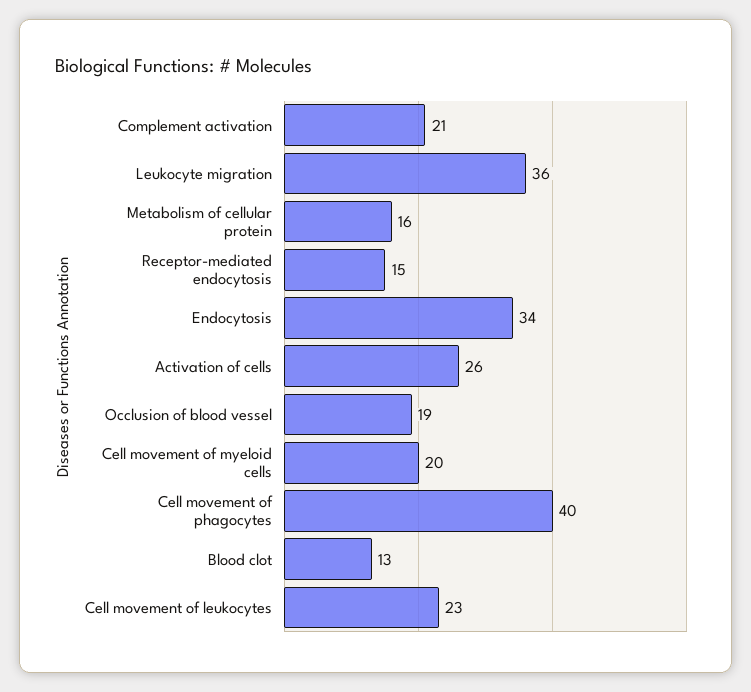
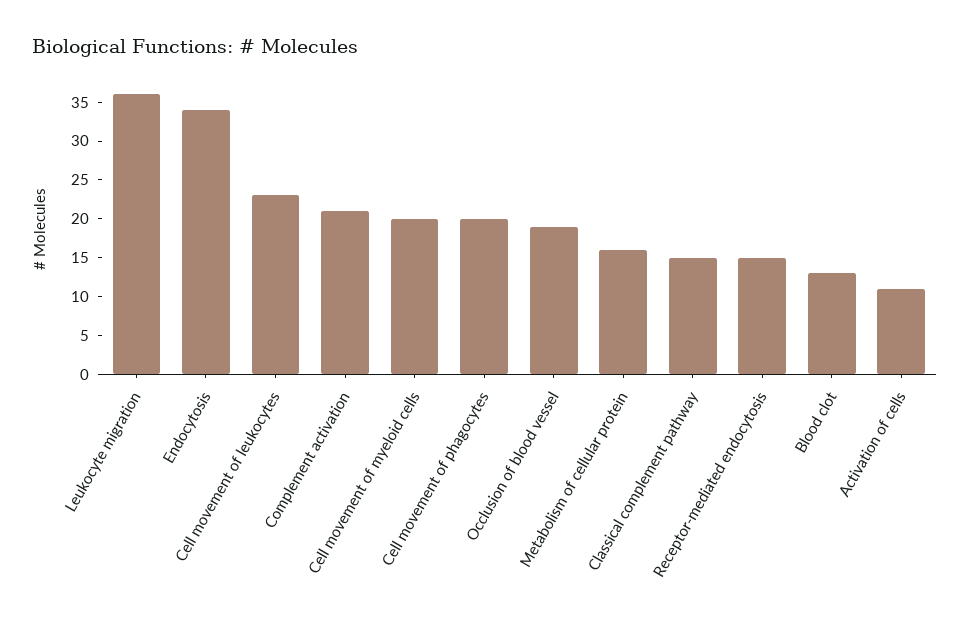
Activation of cells: 26 -> 10
Cell movement of phagocytes: 40 -> 20
Classical complement pathway: none -> 15

